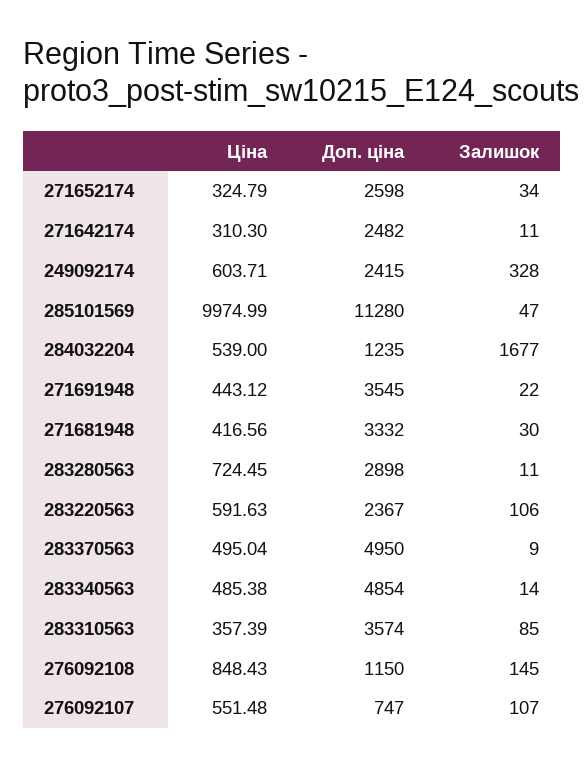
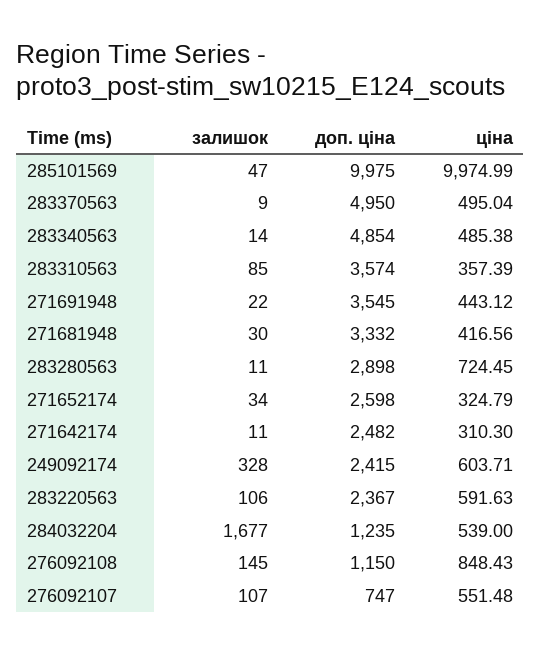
Доп. ціна, 285101569: 11280 -> 9975

